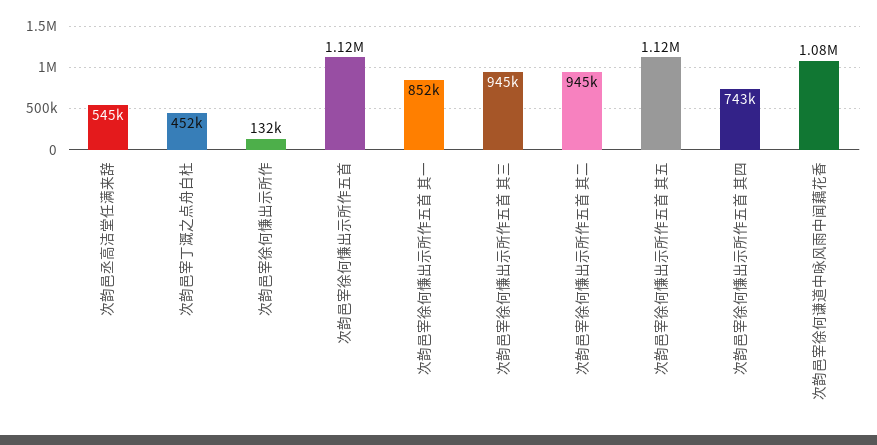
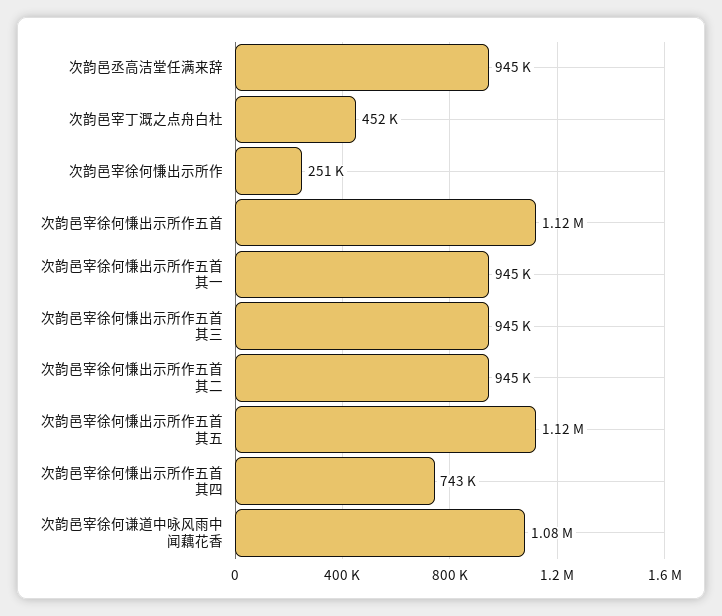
次韵邑丞高洁堂任满来辞: 545000 -> 945000
次韵邑宰徐何慊出示所作: 132000 -> 251000
次韵邑宰徐何慊出示所作五首 其一: 852000 -> 945000

